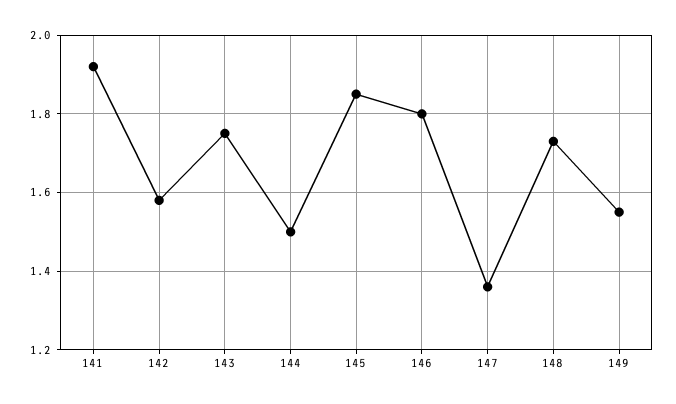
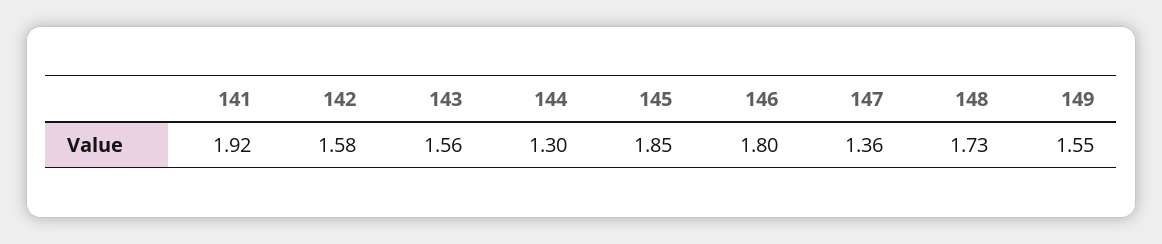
143: 1.75 -> 1.56
144: 1.5 -> 1.3

